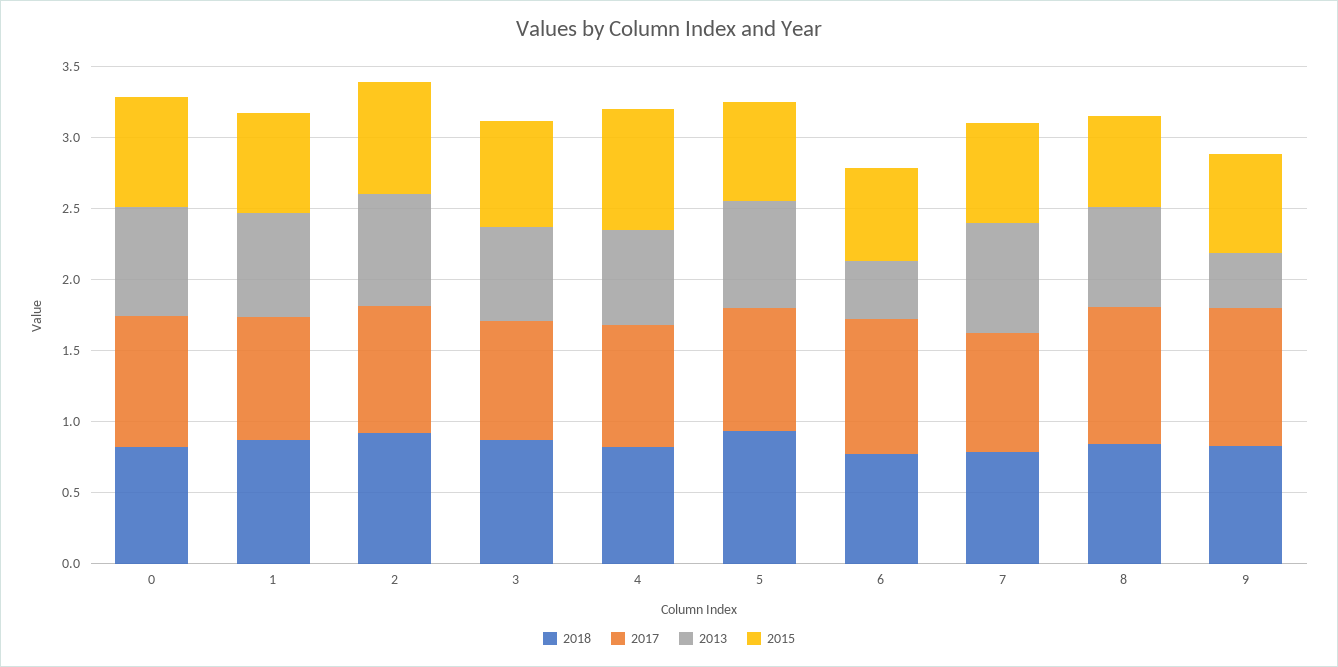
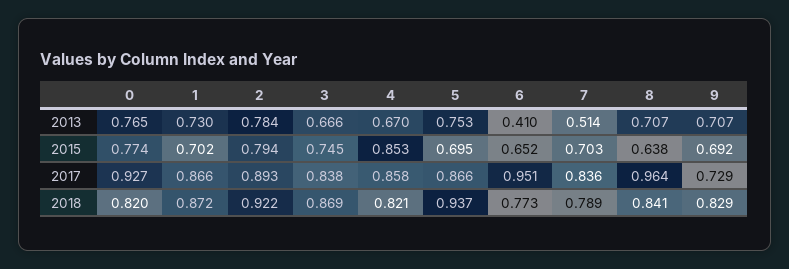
2013, 7: 0.8 -> 0.514
2017, 9: 1 -> 0.729
2013, 9: 0.4 -> 0.707

